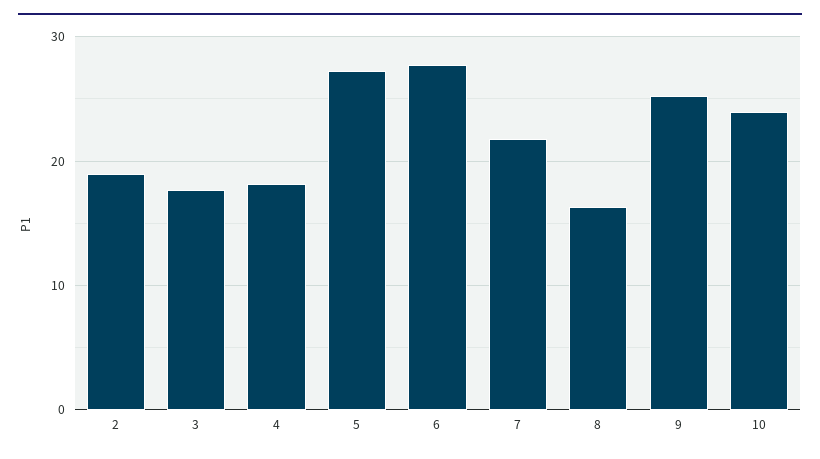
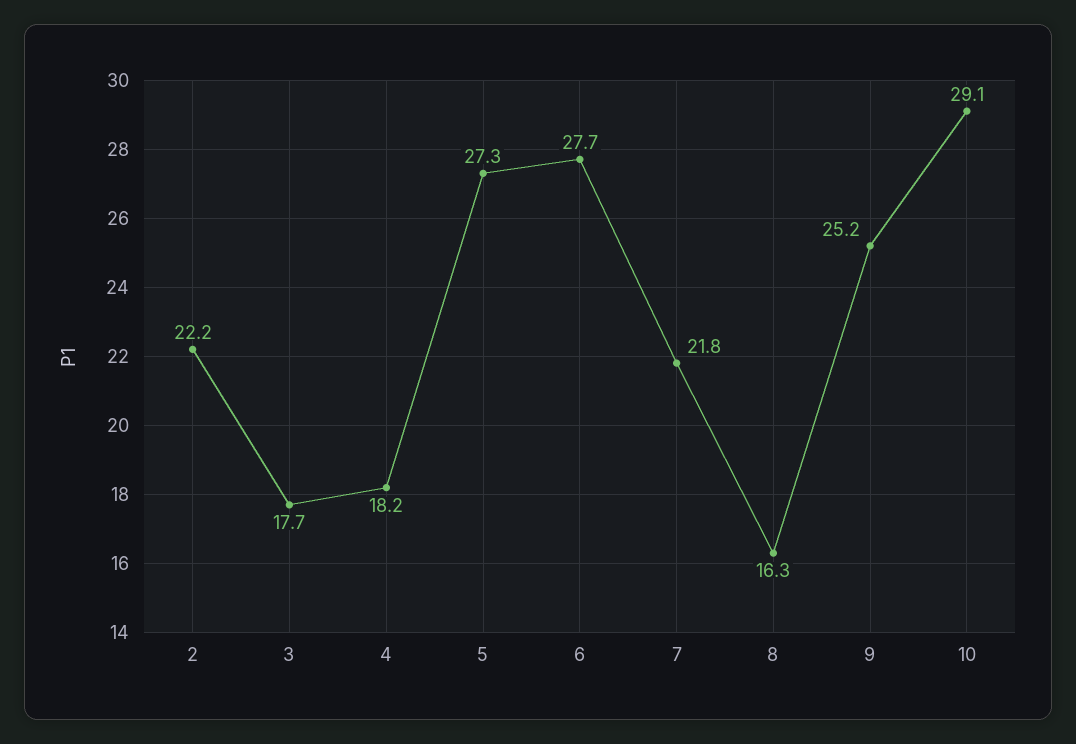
2: 19 -> 22.2
10: 24 -> 29.1

